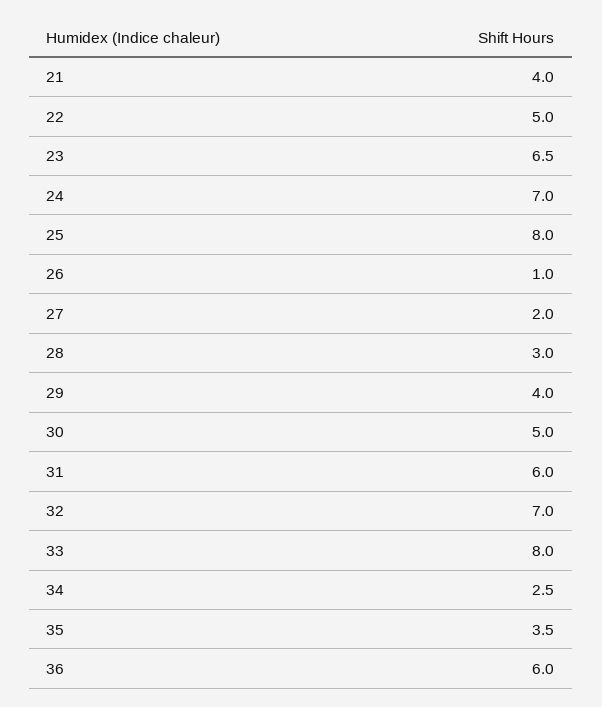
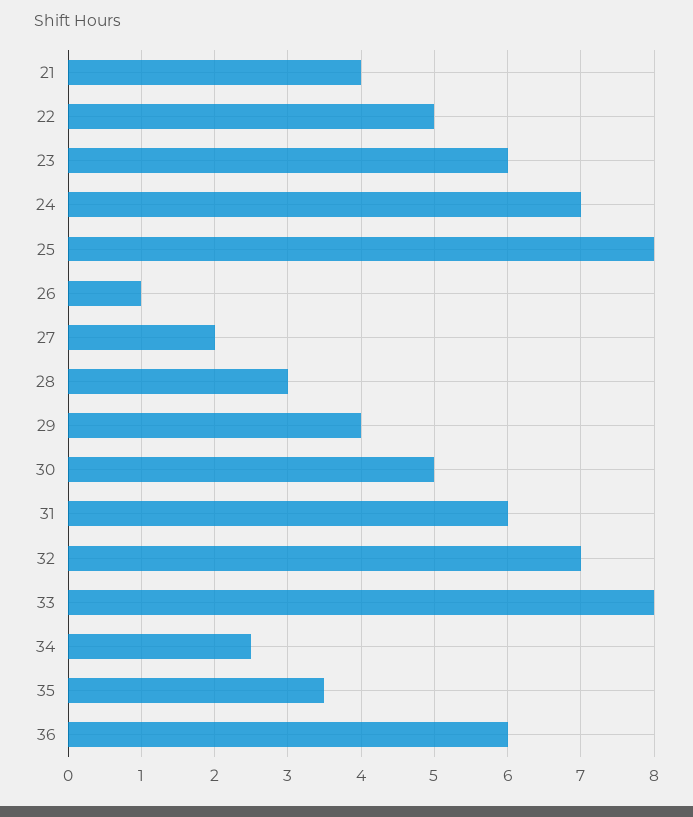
23: 6.5 -> 6

